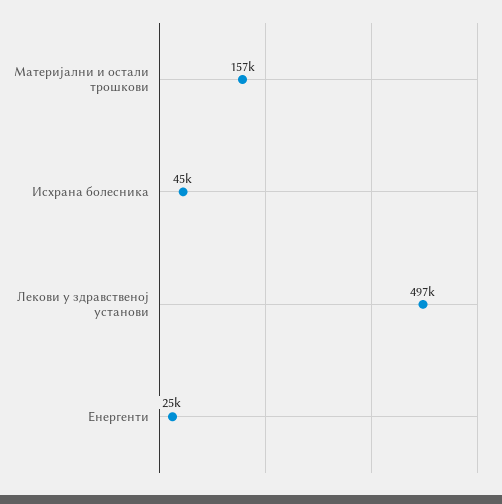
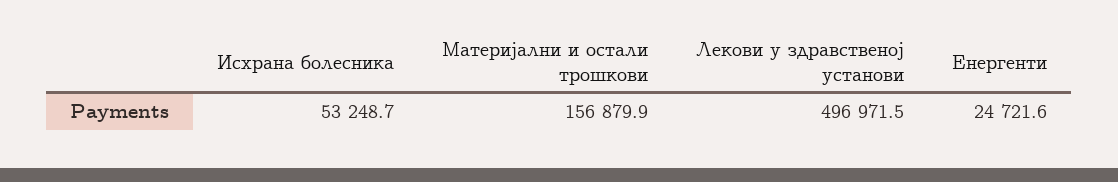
Исхрана болесника: 45000 -> 53248.7

